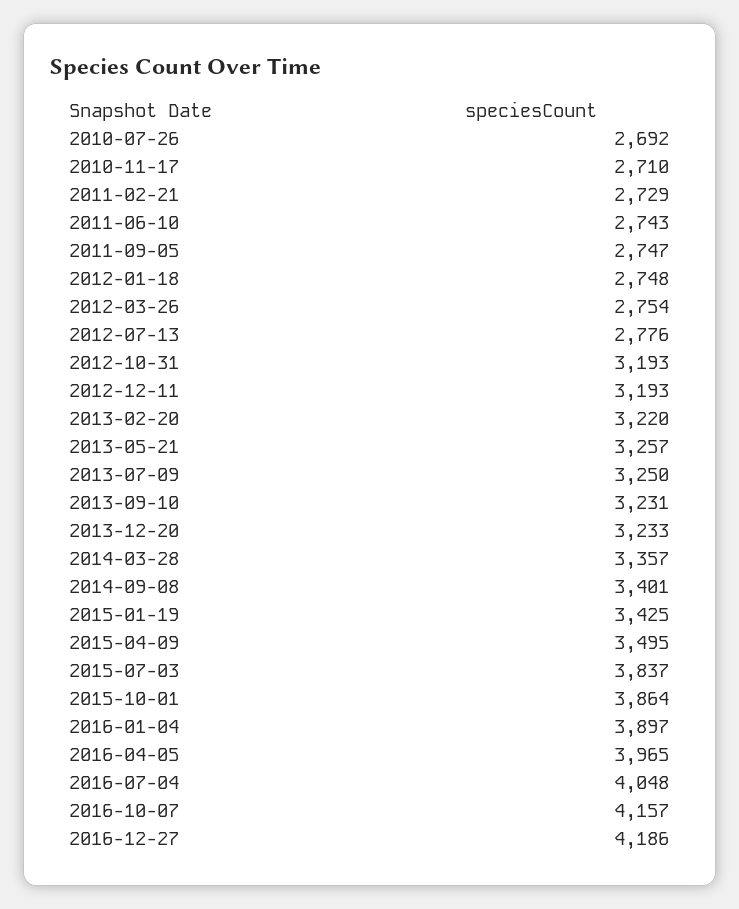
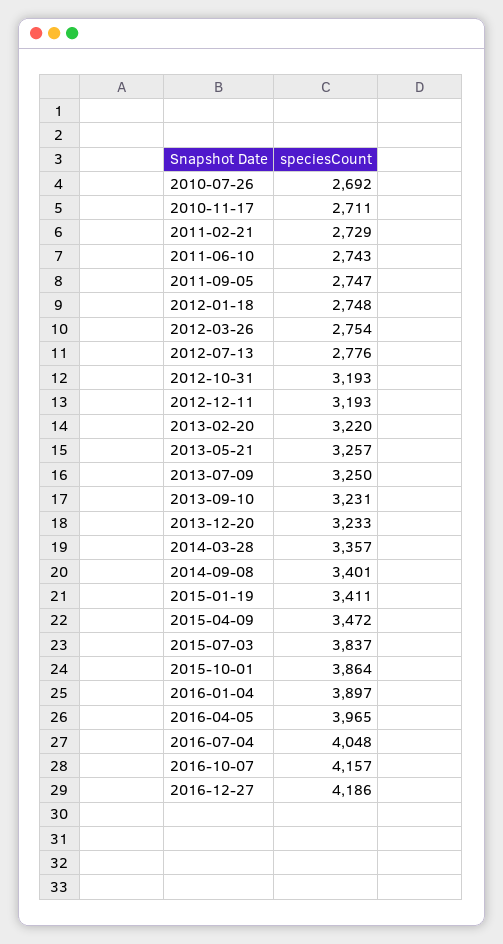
2010-11-17: 2710 -> 2711
2015-01-19: 3425 -> 3411
2015-04-09: 3495 -> 3472

